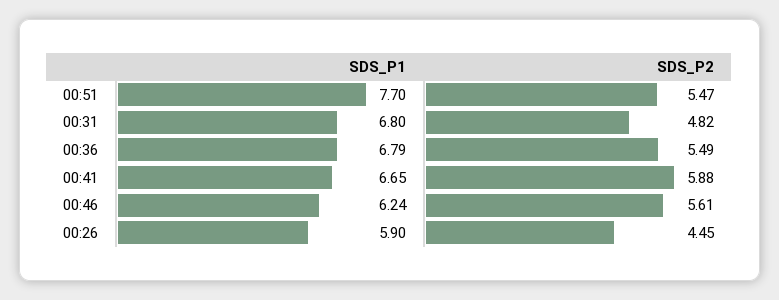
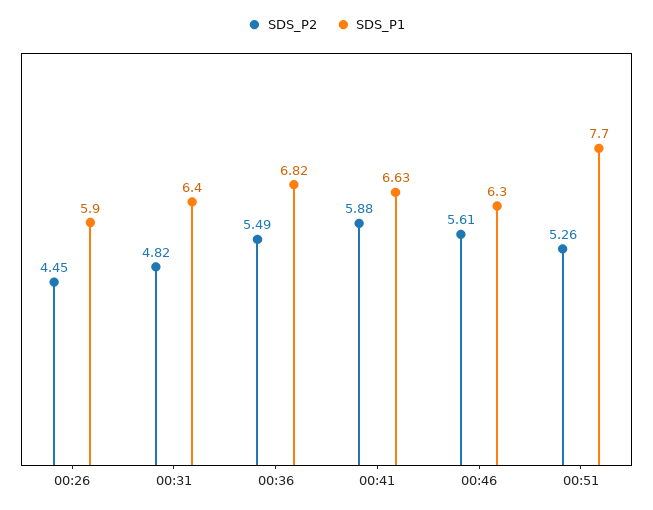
SDS_P2, 00:51: 5.47 -> 5.26
SDS_P1, 00:31: 6.8 -> 6.4
SDS_P1, 00:36: 6.79 -> 6.82
SDS_P1, 00:41: 6.65 -> 6.63
SDS_P1, 00:46: 6.24 -> 6.3

